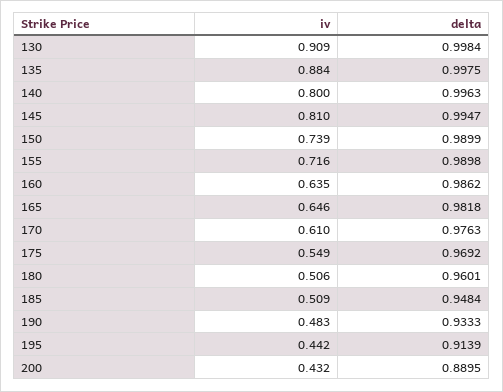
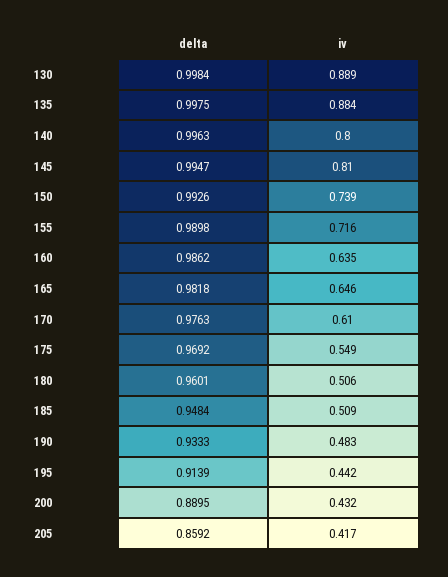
iv, 130: 0.909 -> 0.889
delta, 150: 0.9899 -> 0.9926
delta, 205: none -> 0.8592
iv, 205: none -> 0.417

